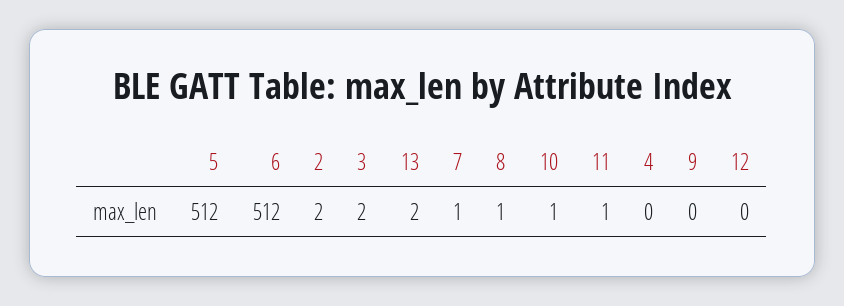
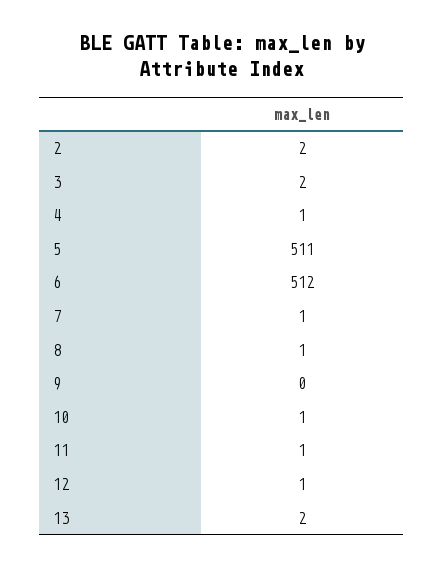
5: 512 -> 511
4: 0 -> 1
12: 0 -> 1

